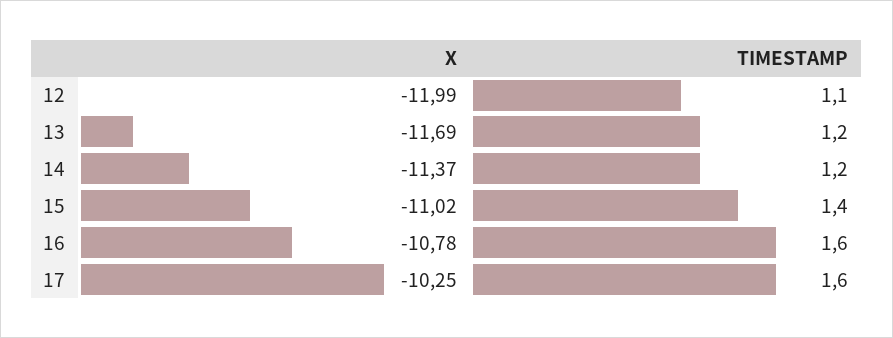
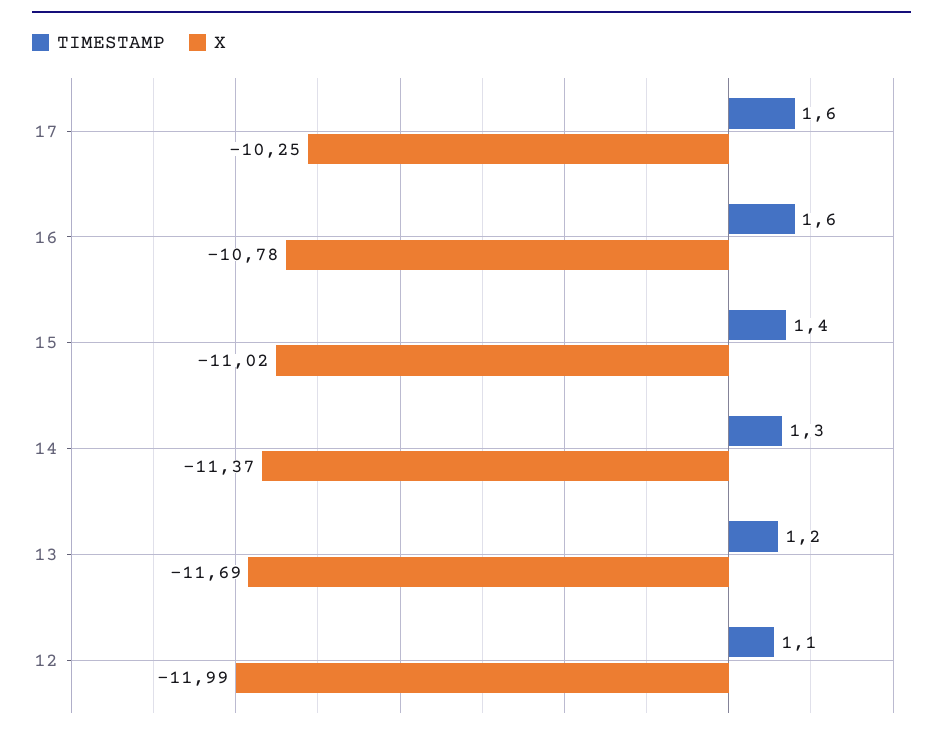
TIMESTAMP, 14: 1.2 -> 1.3

